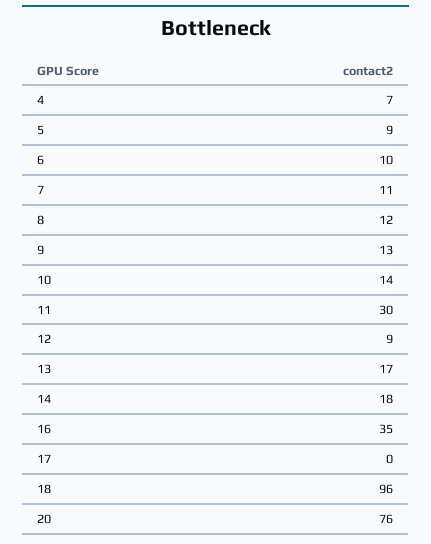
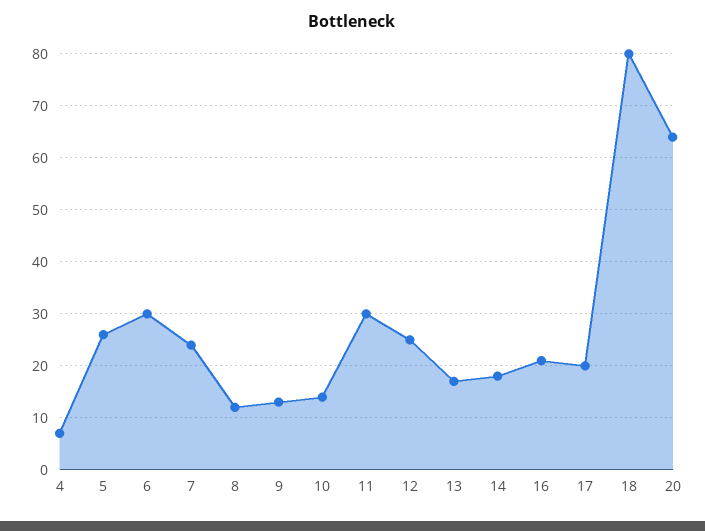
5: 9 -> 25
6: 10 -> 30
7: 11 -> 25
12: 9 -> 25
16: 35 -> 20
17: 0 -> 20
18: 96 -> 80
20: 76 -> 65

